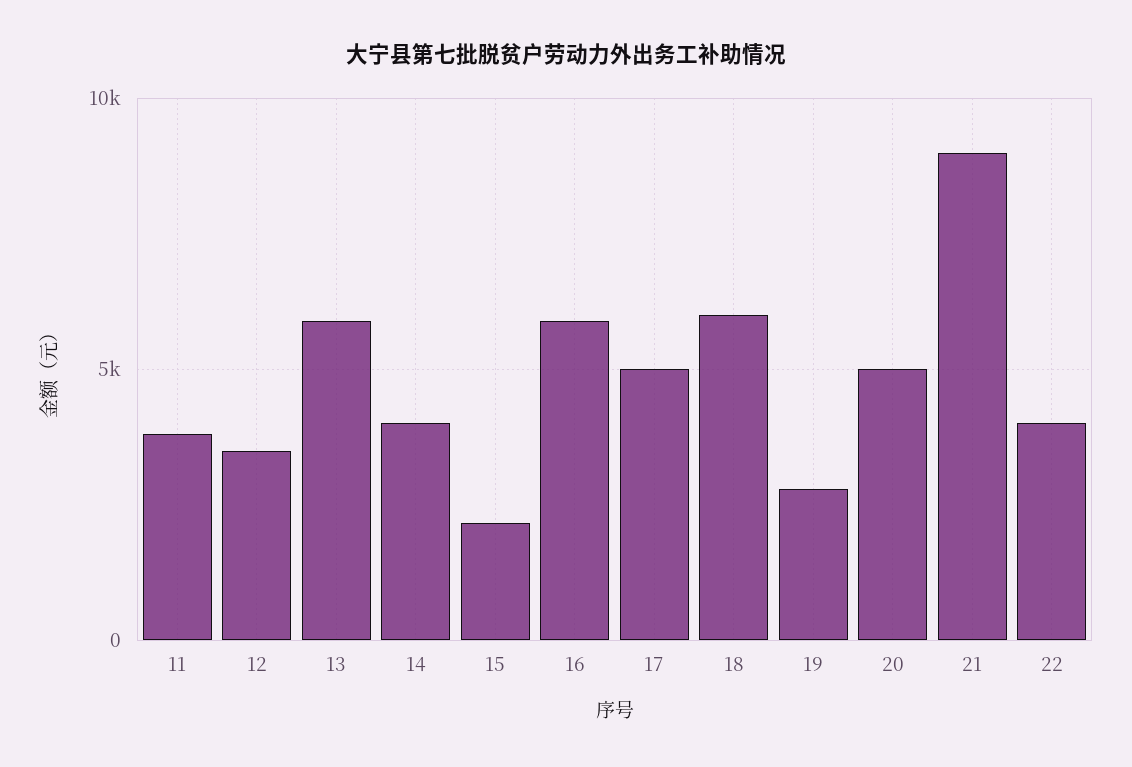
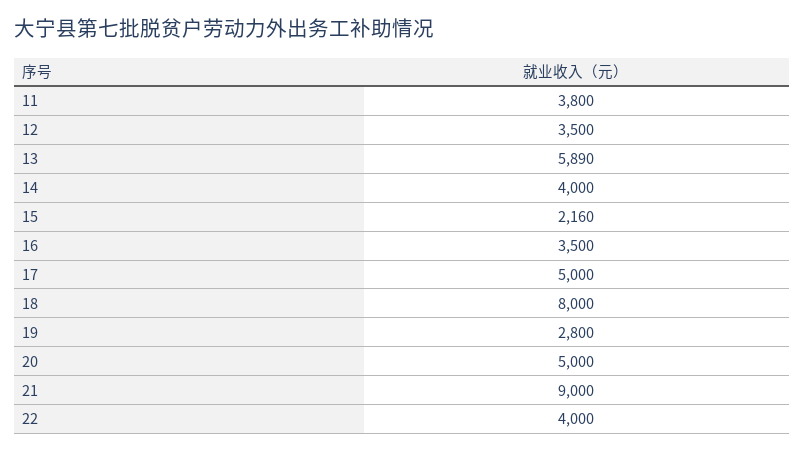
16: 6000 -> 3500
18: 6000 -> 8000

